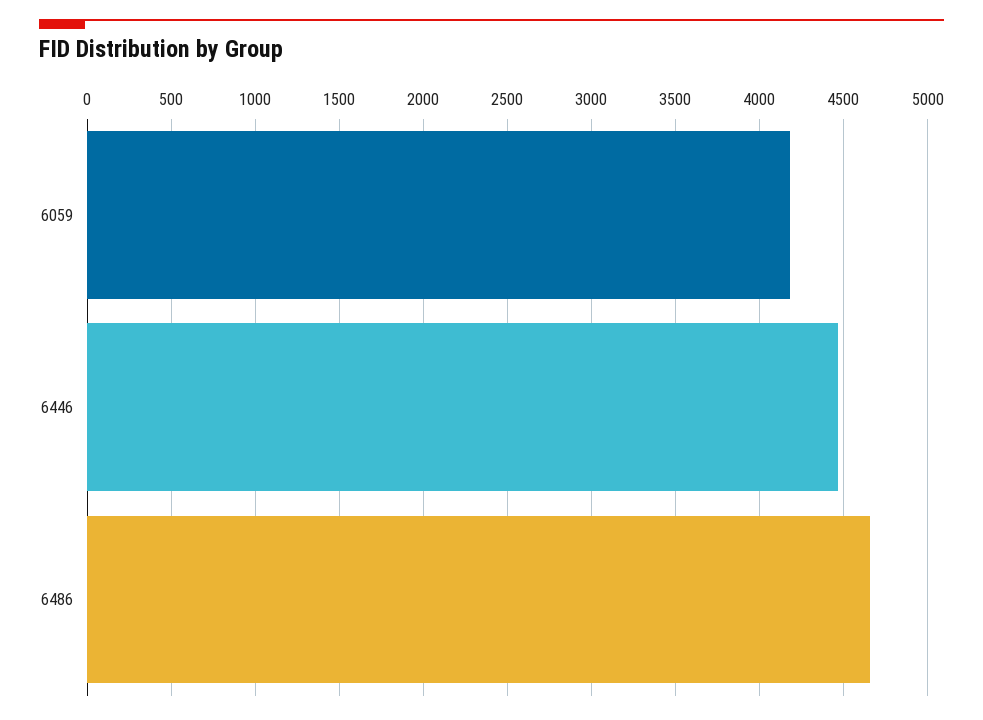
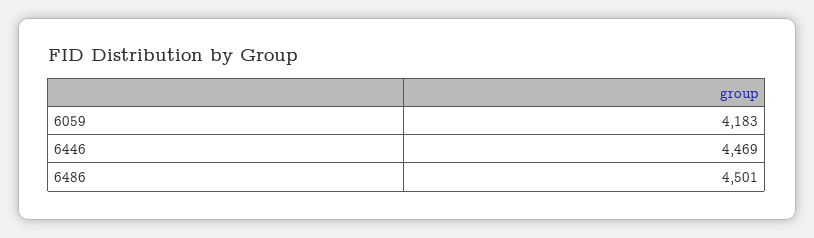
6486: 4650 -> 4501

